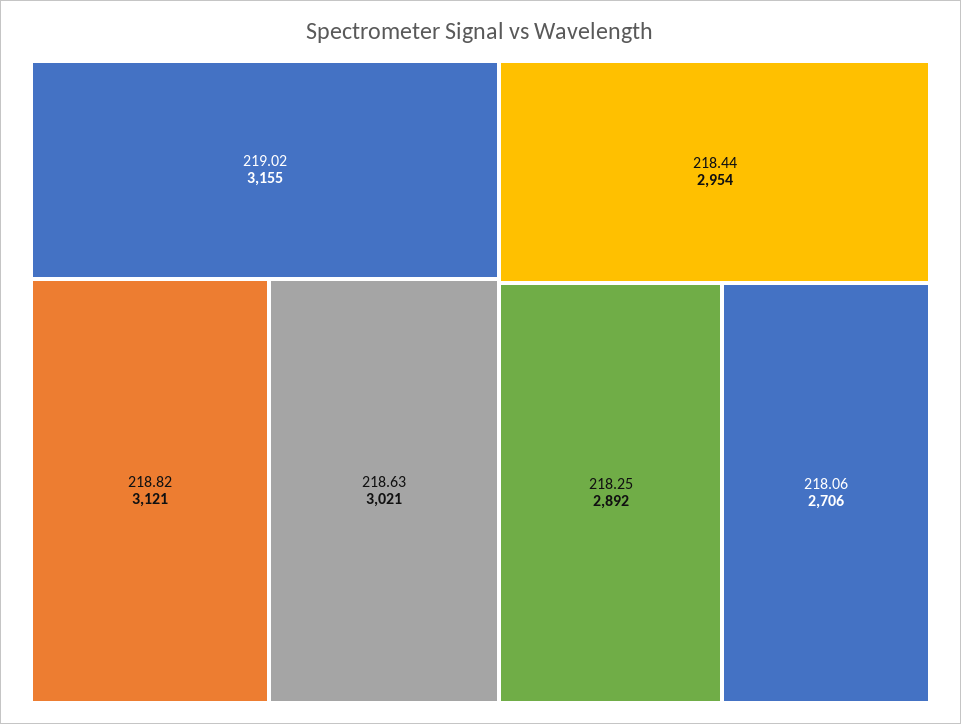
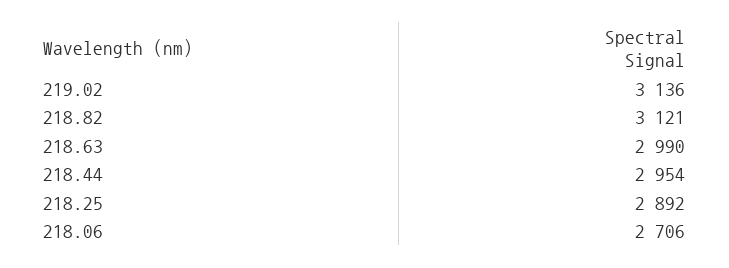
219.02: 3155 -> 3136
218.63: 3021 -> 2990

